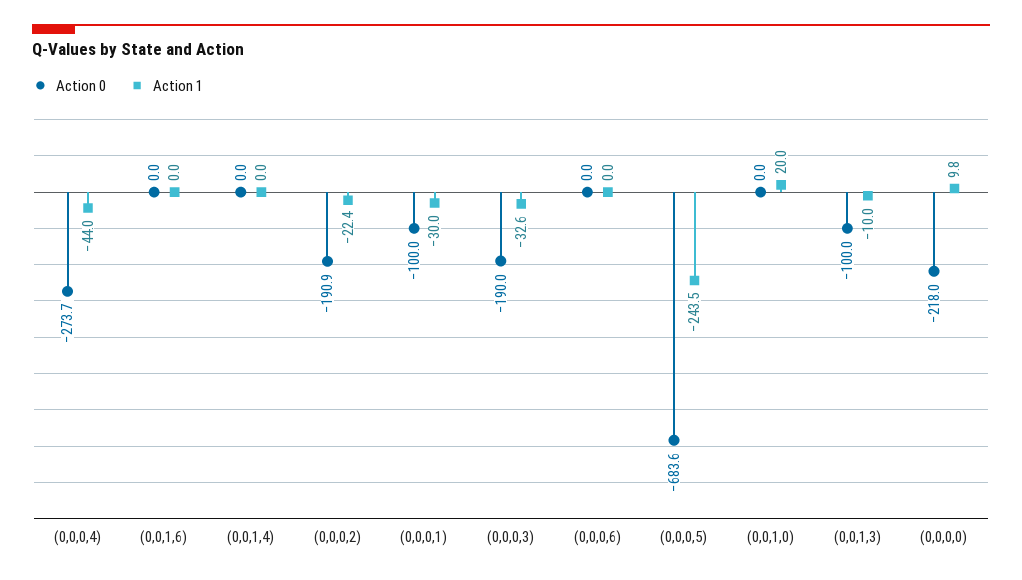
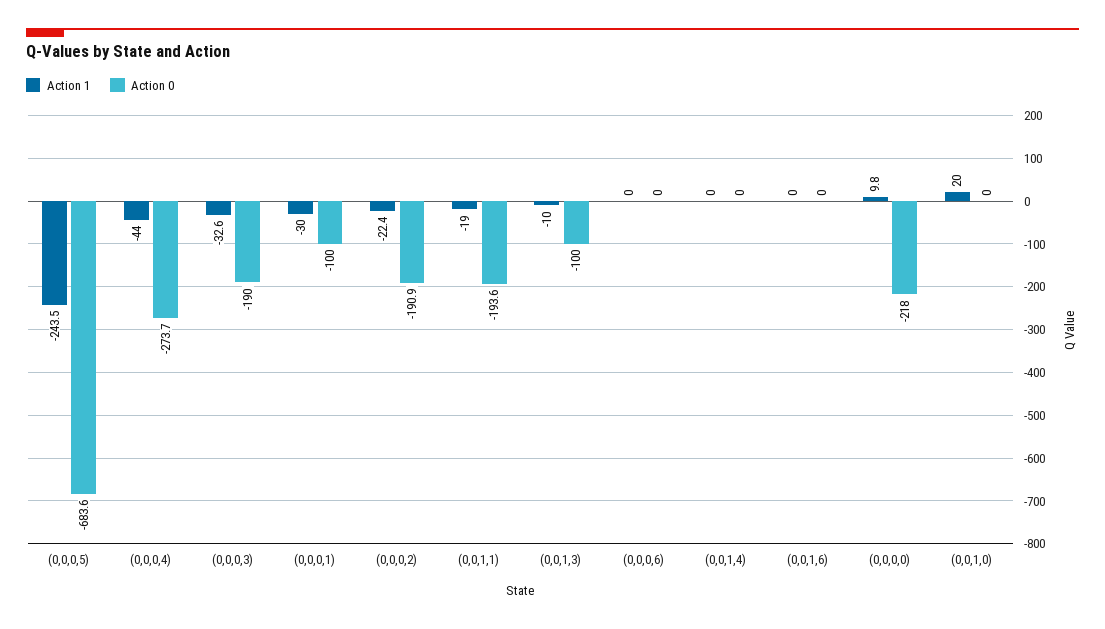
Action 1, (0,0,1,1): none -> -19
Action 0, (0,0,1,1): none -> -193.6

